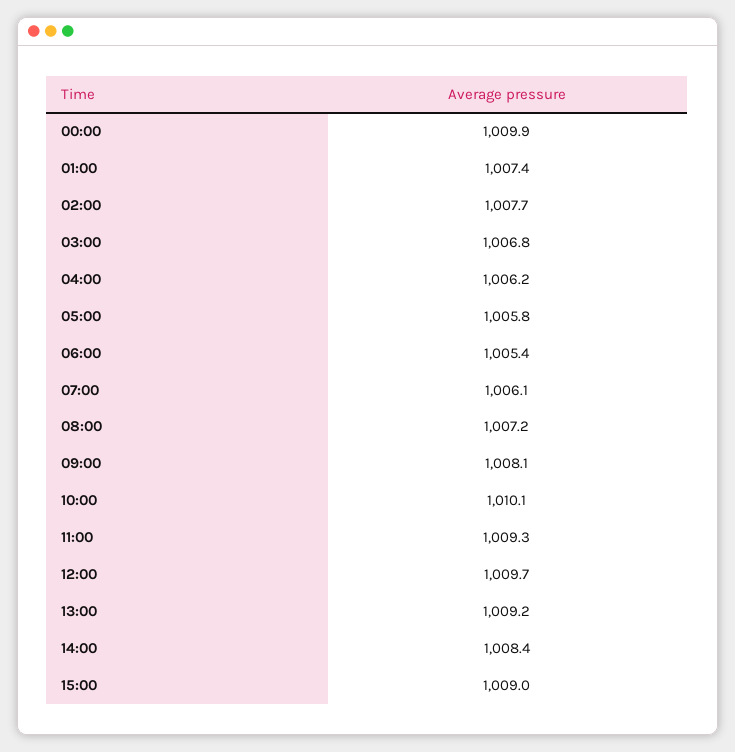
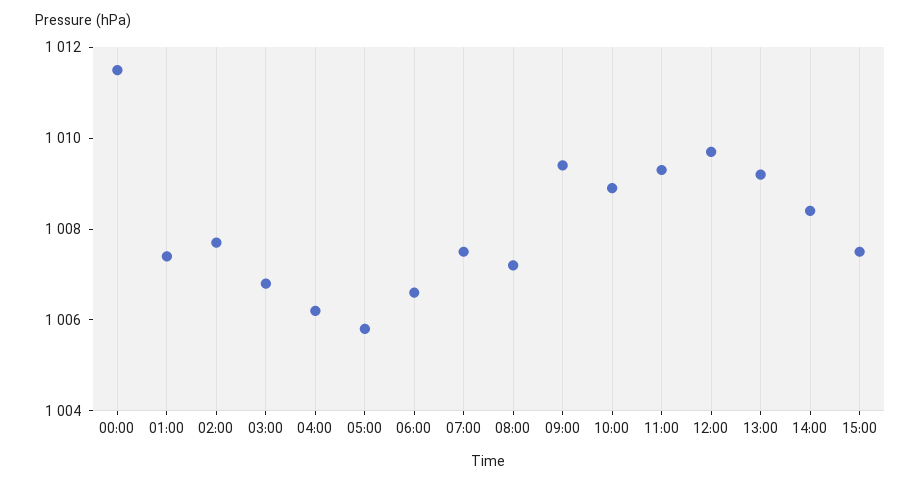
00:00: 1009.9 -> 1011.5
06:00: 1005.4 -> 1006.5
07:00: 1006.1 -> 1007.5
09:00: 1008.1 -> 1009.5
10:00: 1010.1 -> 1009
15:00: 1009 -> 1007.5

